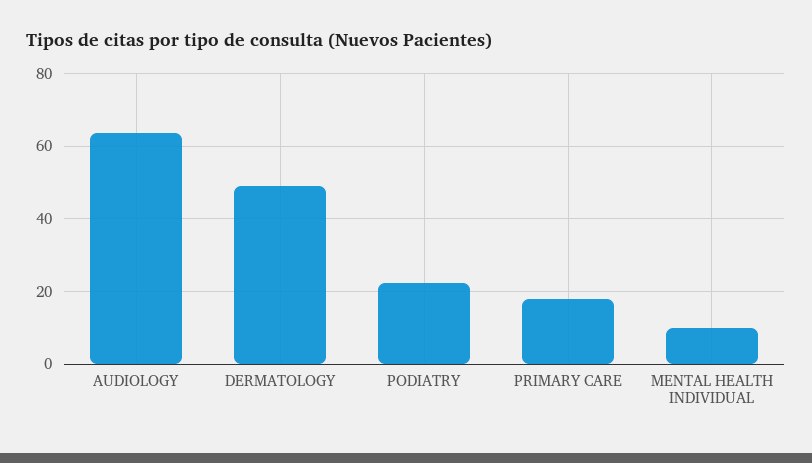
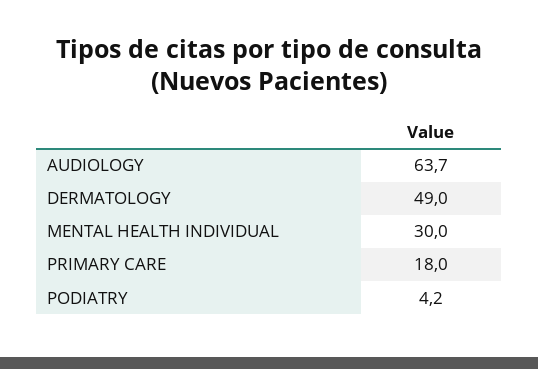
PODIATRY: 22 -> 4.2
MENTAL HEALTH INDIVIDUAL: 10 -> 30

